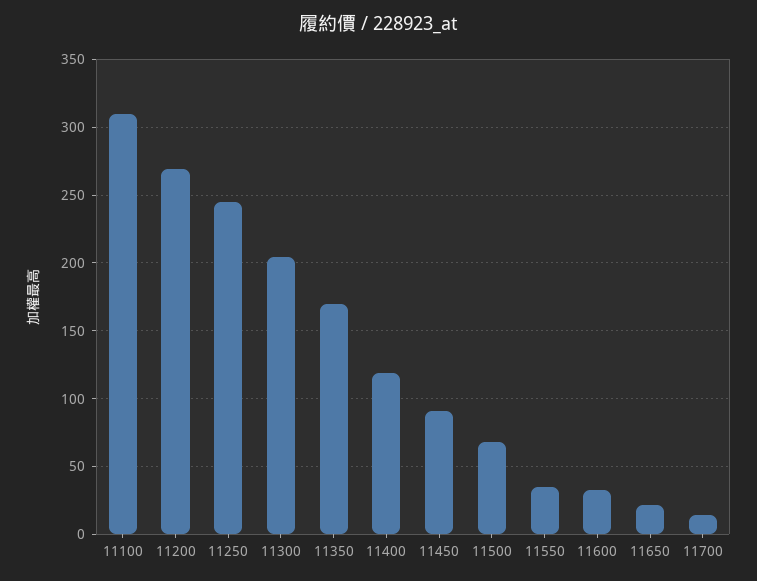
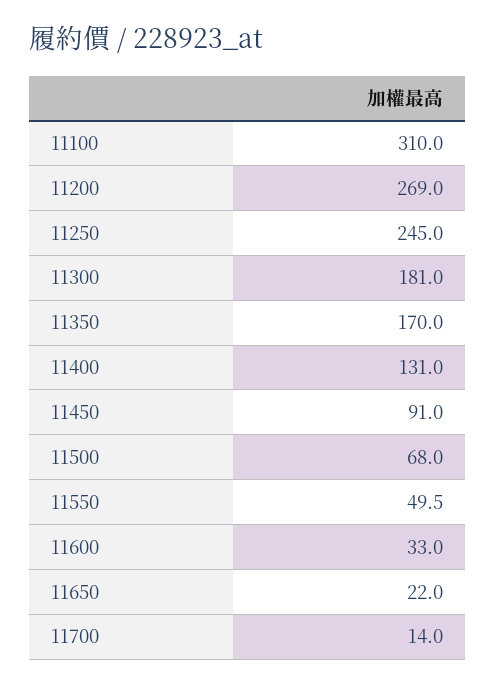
11300: 205 -> 181
11400: 120 -> 131
11550: 35 -> 49.5

